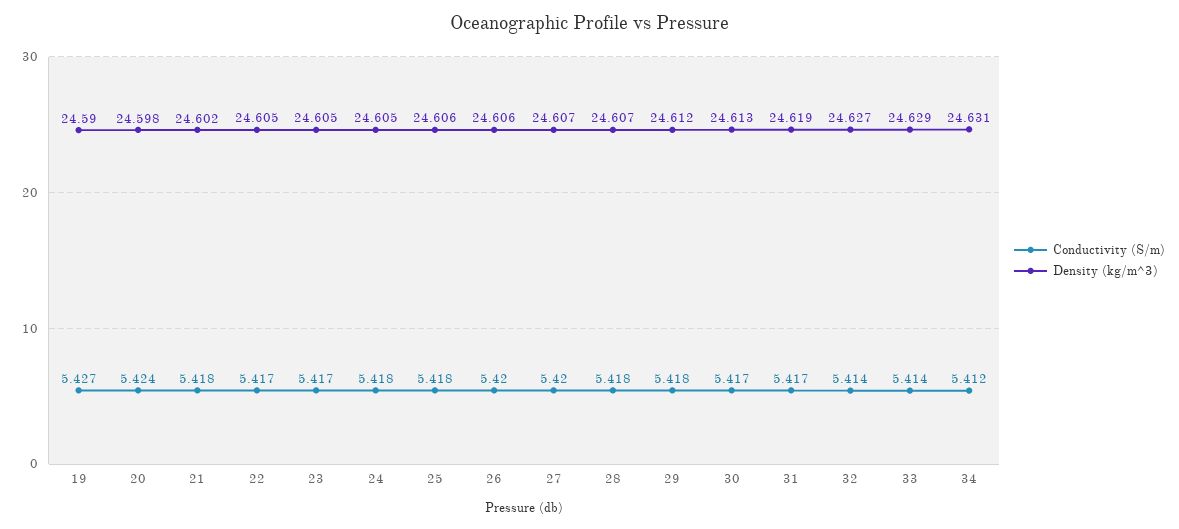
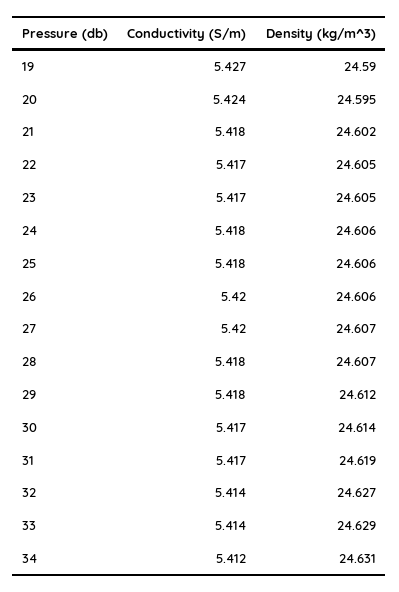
Density (kg/m^3), 20: 24.598 -> 24.595
Density (kg/m^3), 24: 24.605 -> 24.606
Density (kg/m^3), 30: 24.613 -> 24.614

